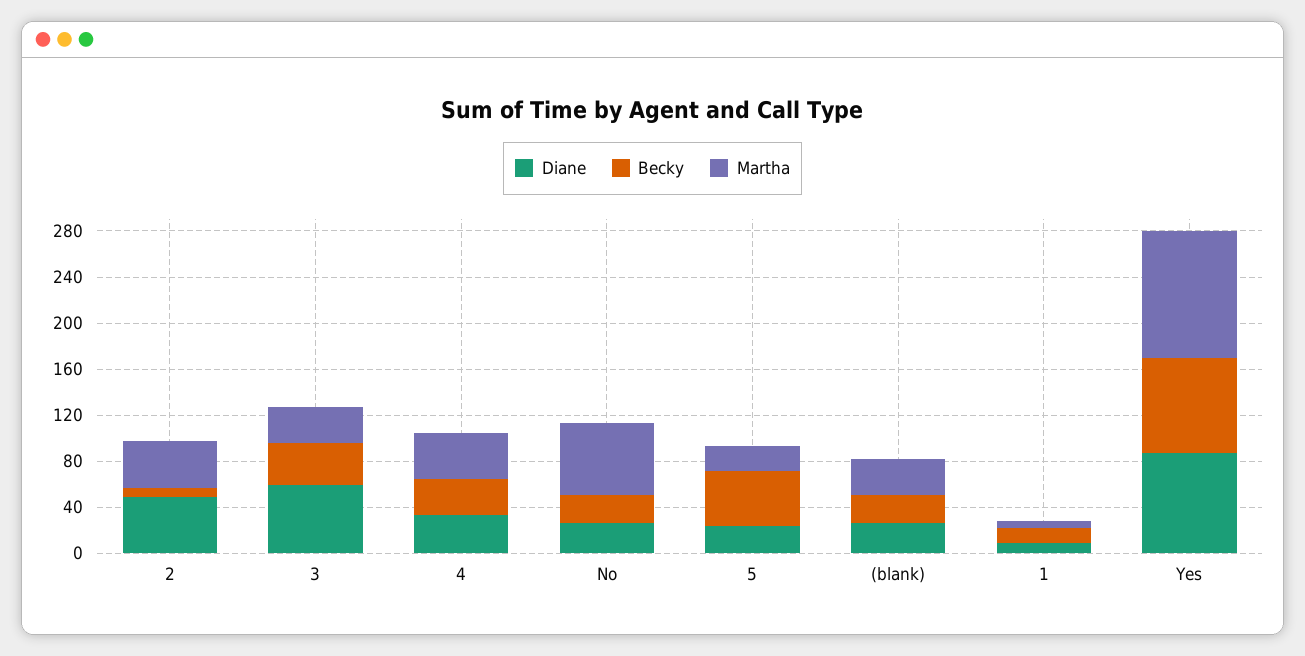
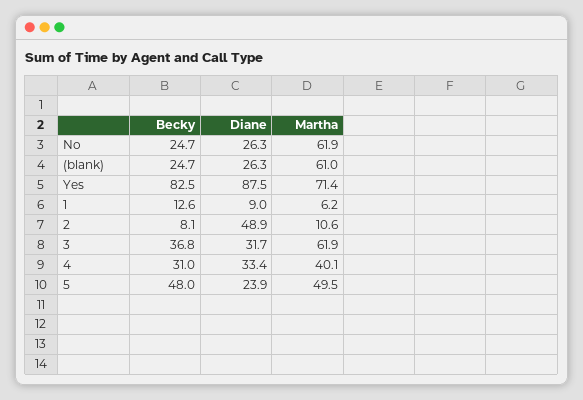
Martha, 2: 40 -> 10.6
Diane, 3: 60 -> 31.7
Martha, 3: 30 -> 61.9
Martha, 5: 20 -> 49.5
Martha, (blank): 30 -> 61
Martha, Yes: 110 -> 71.4

